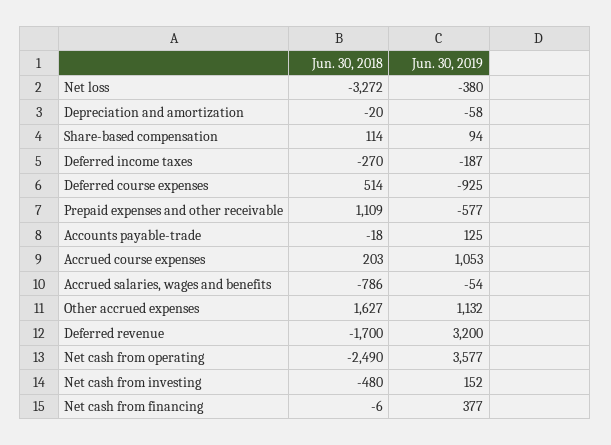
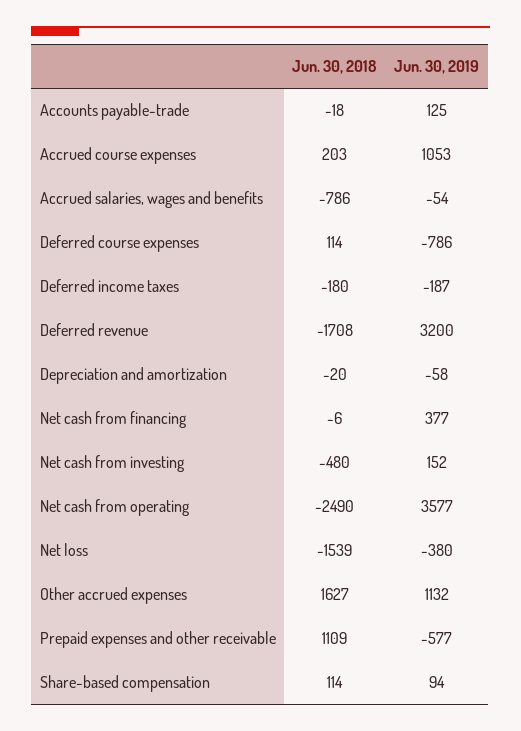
Jun. 30, 2018, Net loss: -3272 -> -1539
Jun. 30, 2018, Deferred income taxes: -270 -> -180
Jun. 30, 2018, Deferred course expenses: 514 -> 114
Jun. 30, 2019, Deferred course expenses: -925 -> -786
Jun. 30, 2018, Deferred revenue: -1700 -> -1708

